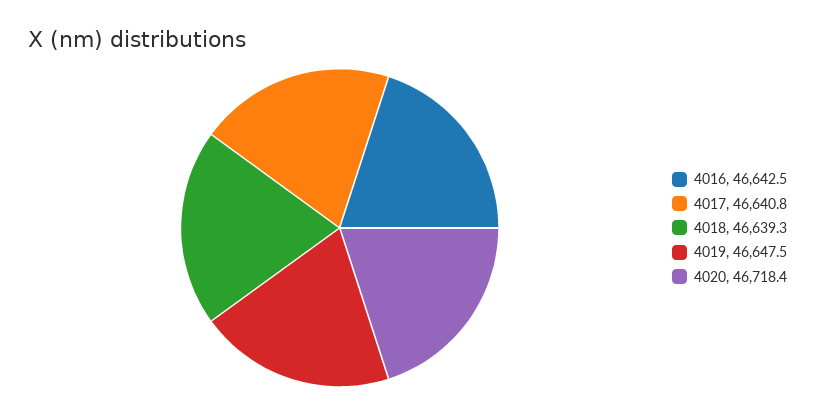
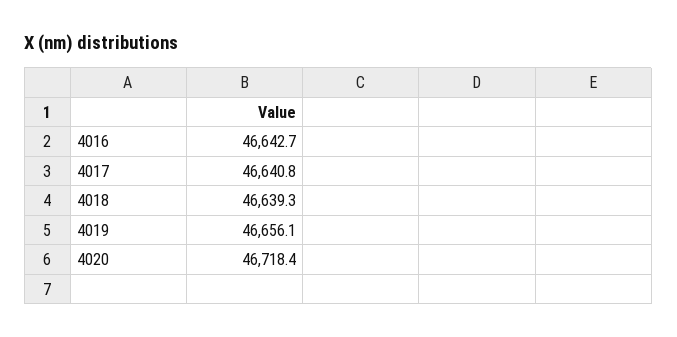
4016: 46642.5 -> 46642.7
4019: 46647.5 -> 46656.1

